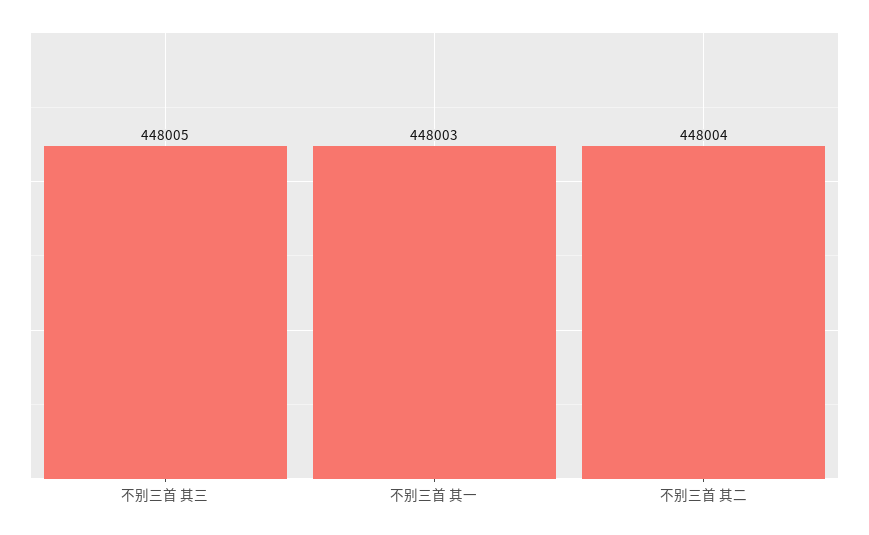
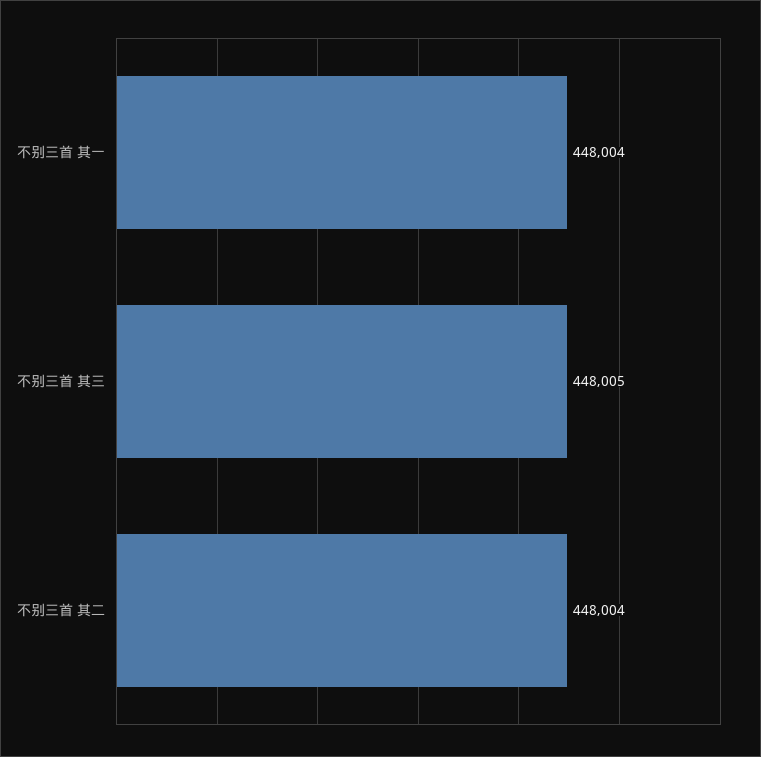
不别三首 其一: 448003 -> 448004

